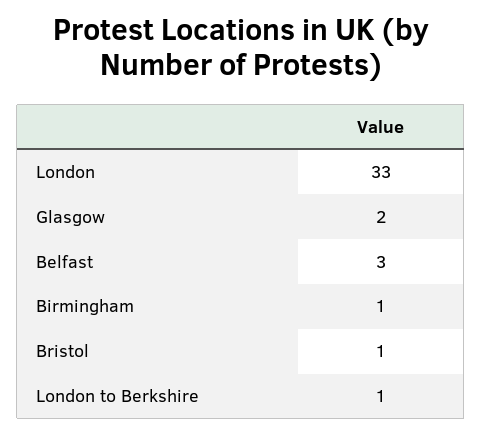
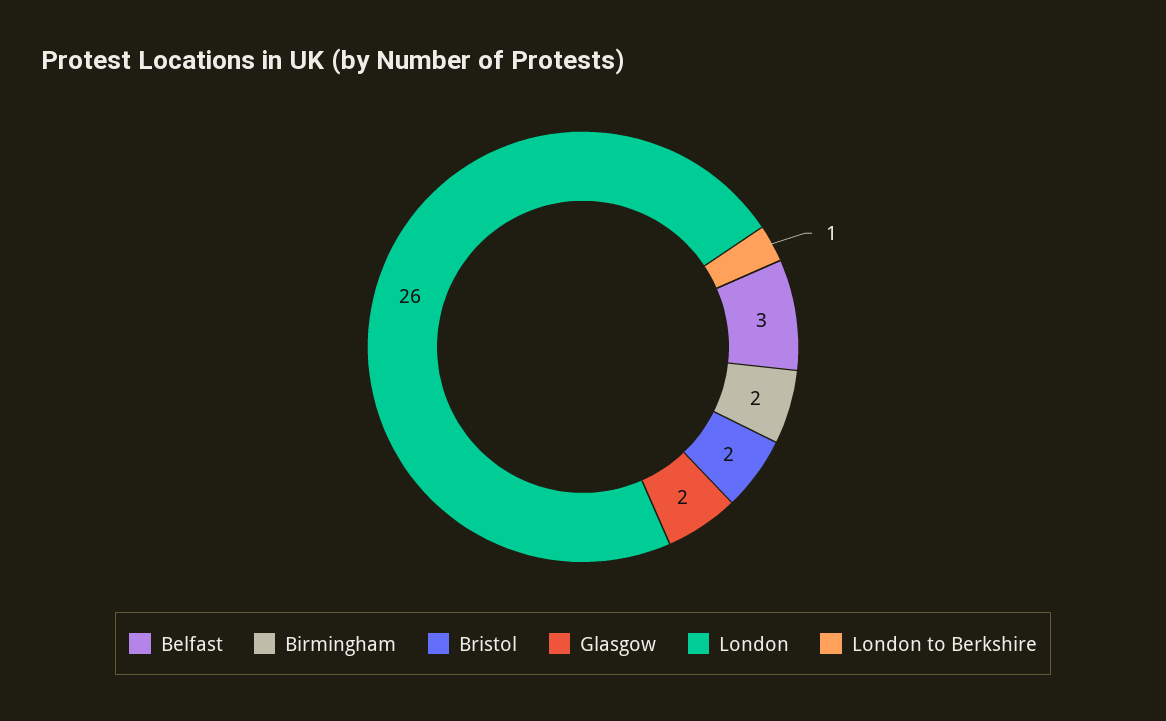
London: 33 -> 26
Birmingham: 1 -> 2
Bristol: 1 -> 2

